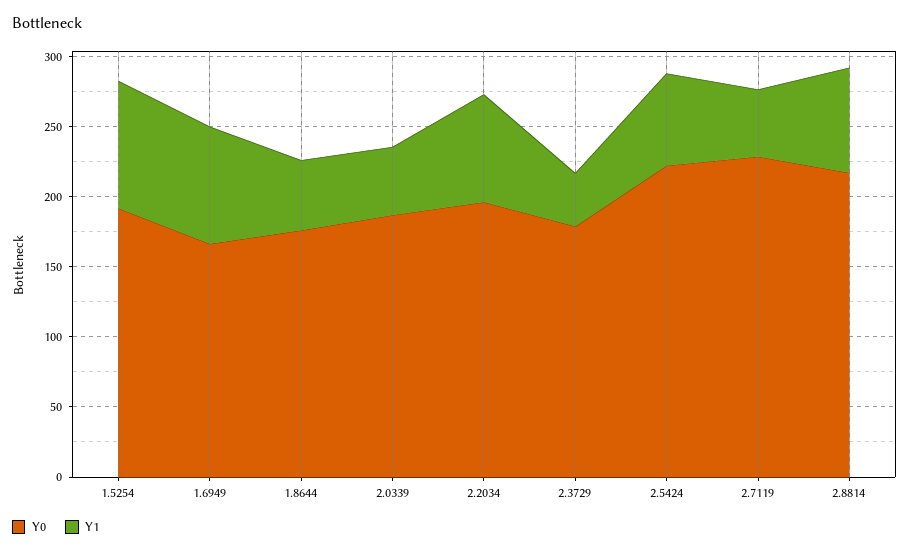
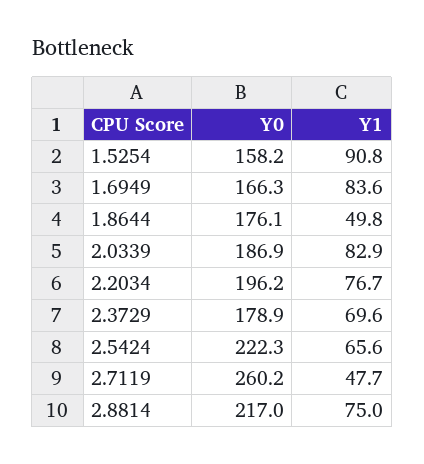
Y0, 1.5254: 190 -> 158.2
Y1, 2.0339: 50 -> 82.9
Y1, 2.3729: 40 -> 69.6
Y0, 2.7119: 230 -> 260.2

